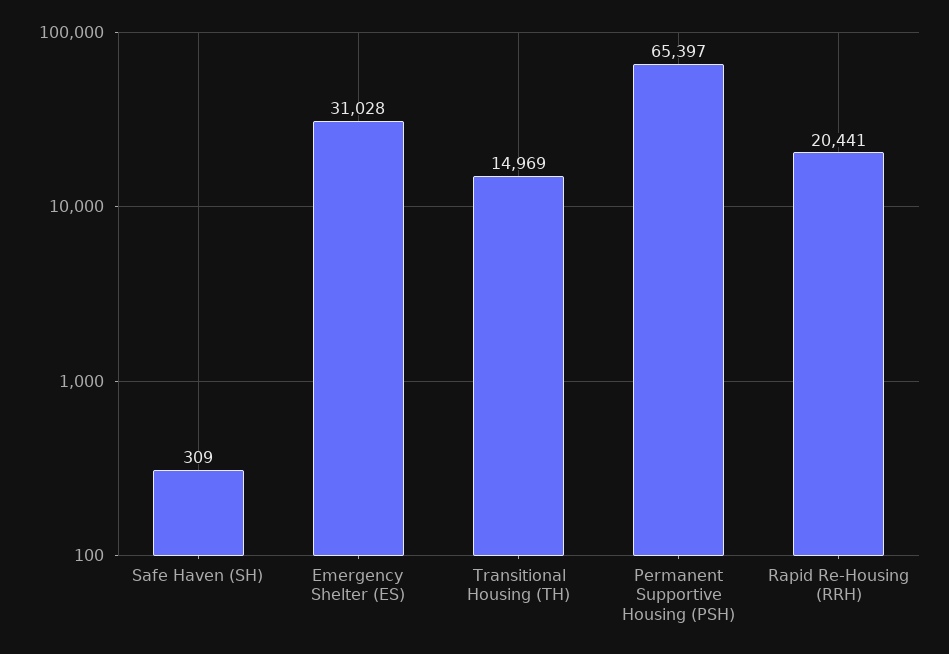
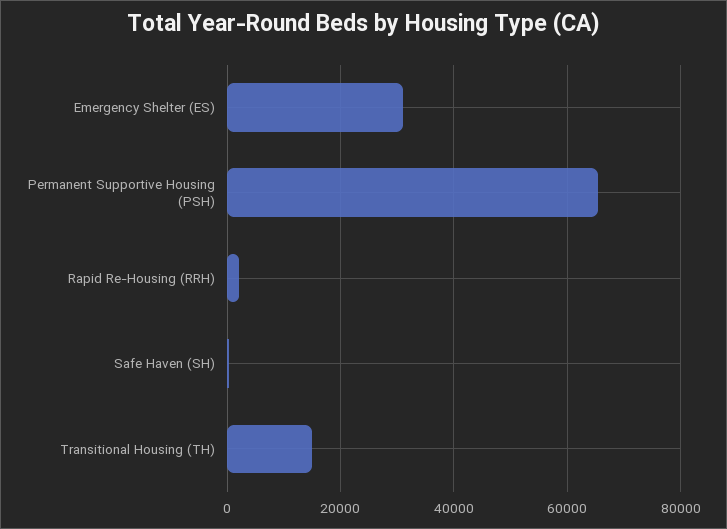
Rapid Re-Housing (RRH): 20441 -> 2000

